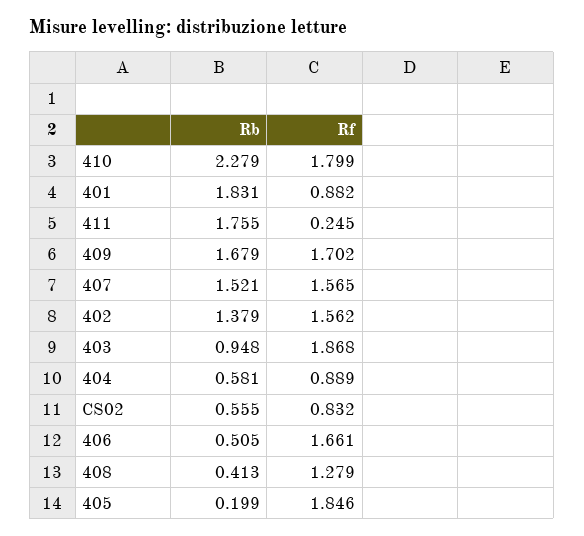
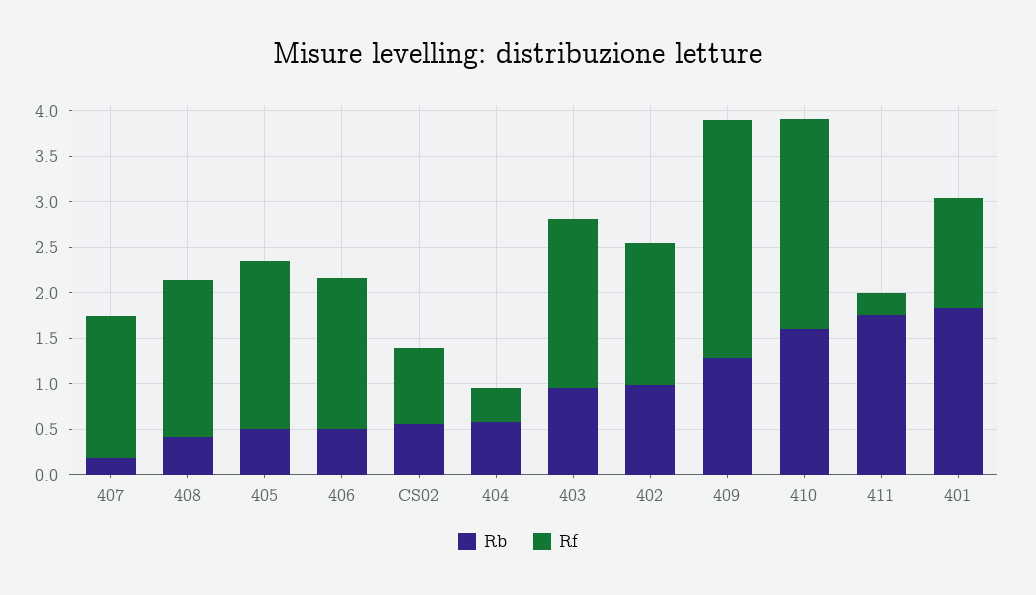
Rb, 410: 2.279 -> 1.6
Rf, 410: 1.799 -> 2.3
Rf, 401: 0.882 -> 1.2
Rb, 409: 1.679 -> 1.3
Rf, 409: 1.702 -> 2.6
Rb, 407: 1.521 -> 0.2
Rb, 402: 1.379 -> 1
Rf, 404: 0.889 -> 0.4
Rf, 408: 1.279 -> 1.7
Rb, 405: 0.199 -> 0.5

